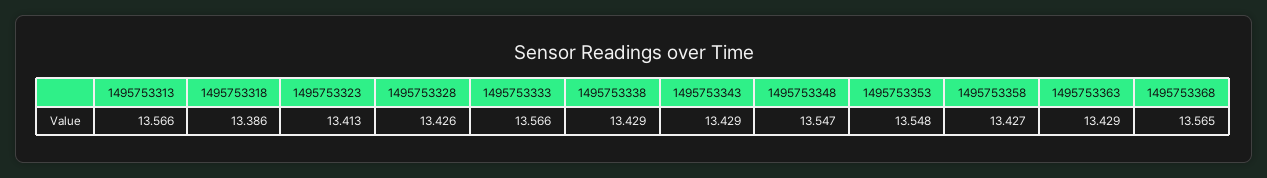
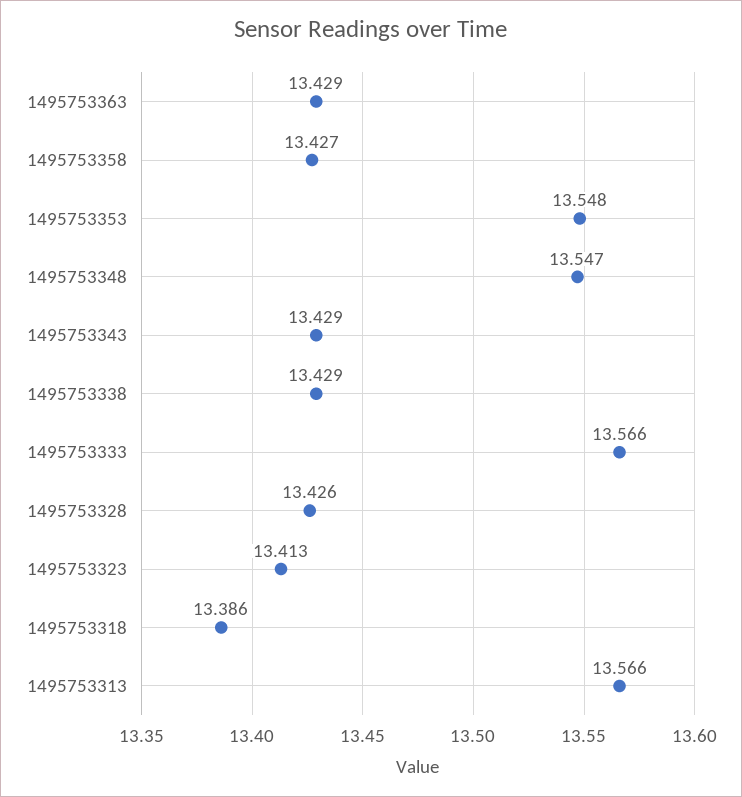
1495753368: 13.565 -> none

